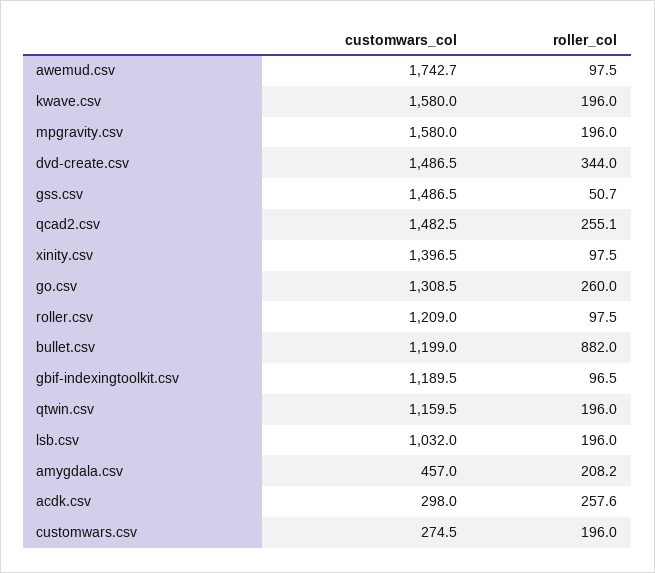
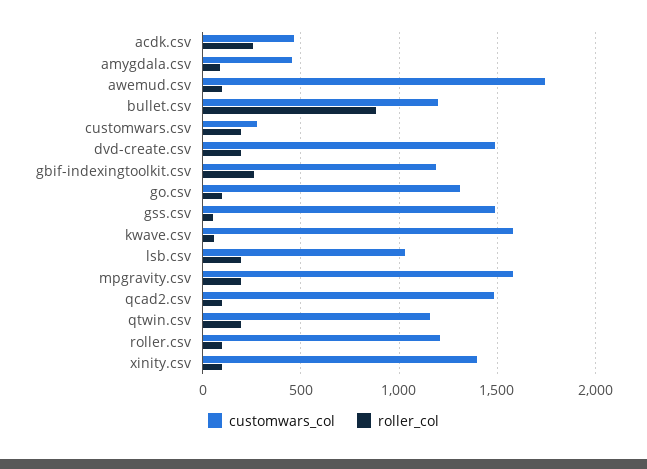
roller_col, kwave.csv: 196 -> 50
roller_col, dvd-create.csv: 344 -> 200
roller_col, qcad2.csv: 255.1 -> 100
roller_col, go.csv: 260 -> 100
roller_col, gbif-indexingtoolkit.csv: 96.5 -> 250
roller_col, amygdala.csv: 208.2 -> 100
customwars_col, acdk.csv: 298 -> 450

